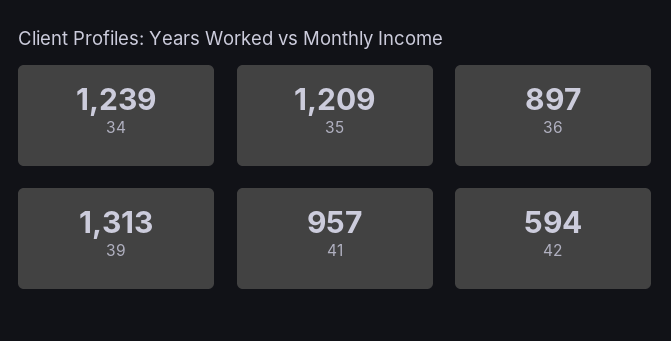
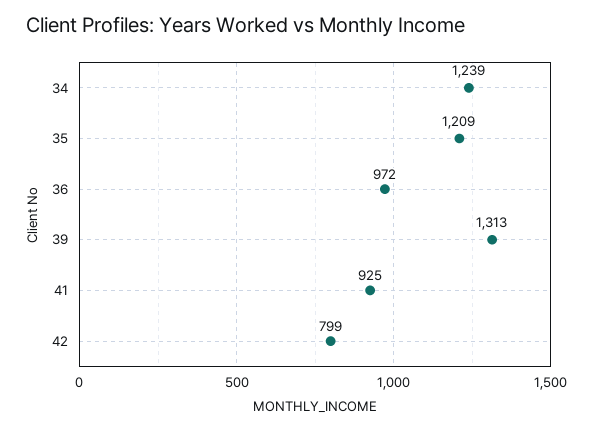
36: 897 -> 972
41: 957 -> 925
42: 594 -> 799

